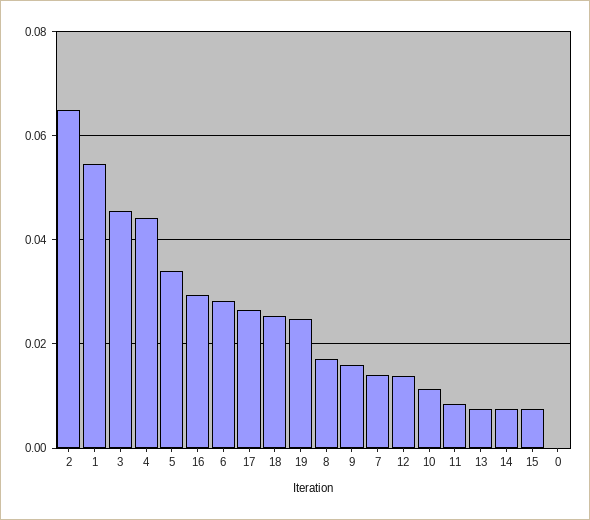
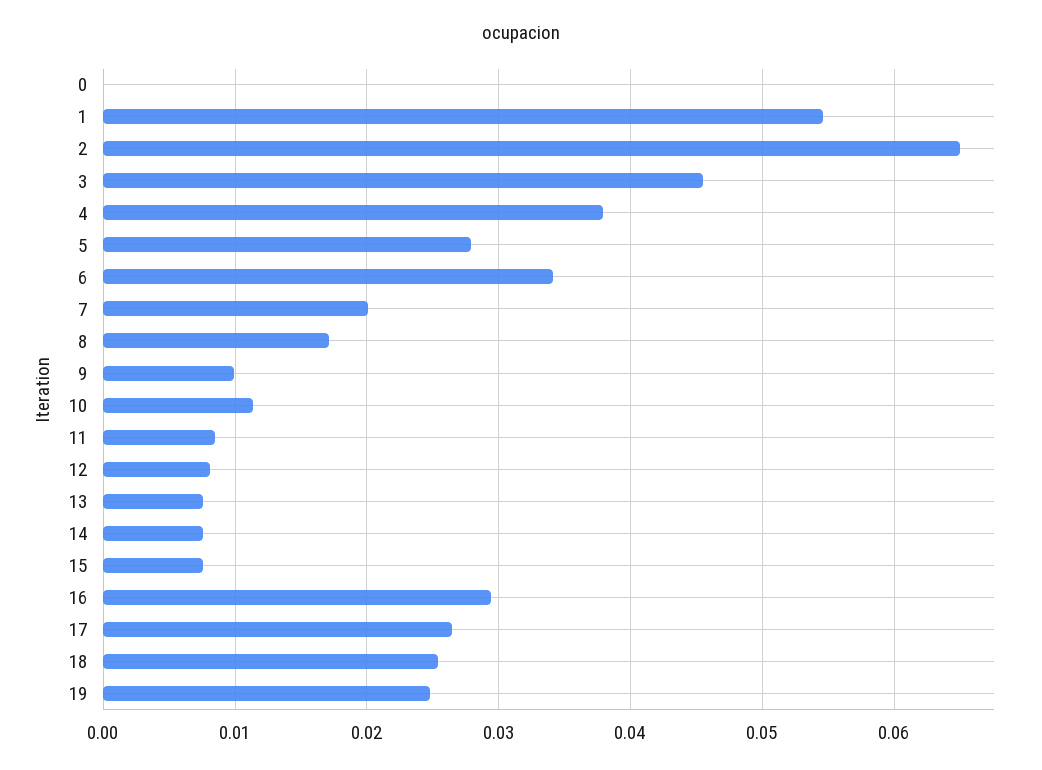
4: 0.044 -> 0.038
5: 0.034 -> 0.028
6: 0.028 -> 0.034
9: 0.016 -> 0.01
7: 0.014 -> 0.02
12: 0.014 -> 0.008

